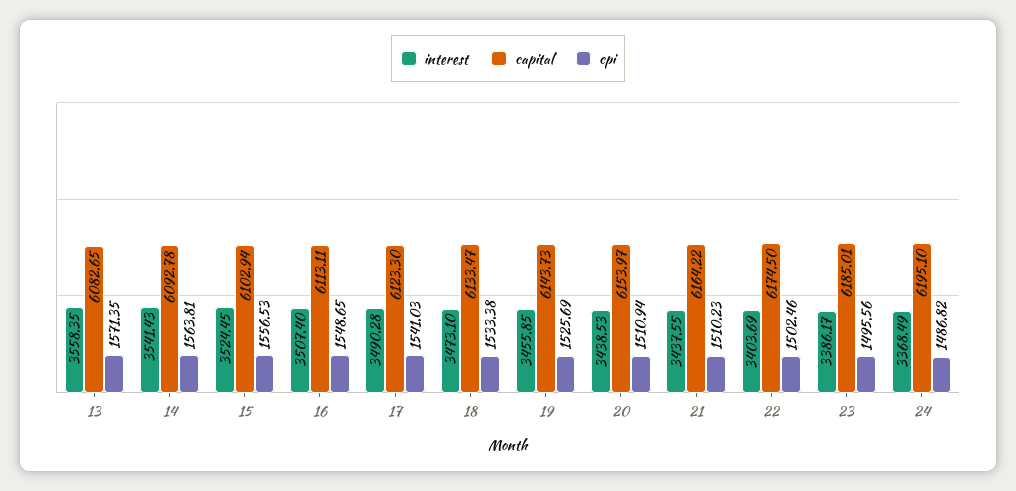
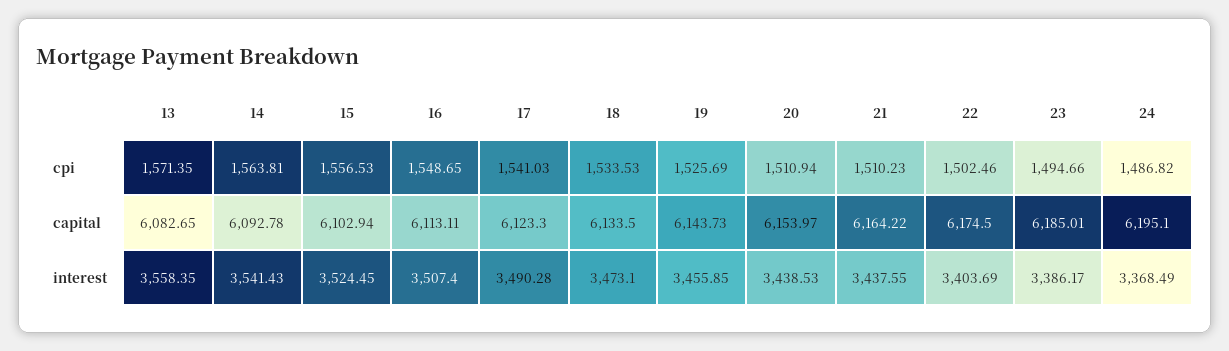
capital, 18: 6133.47 -> 6133.5
cpi, 18: 1533.38 -> 1533.53
cpi, 23: 1495.56 -> 1494.66

